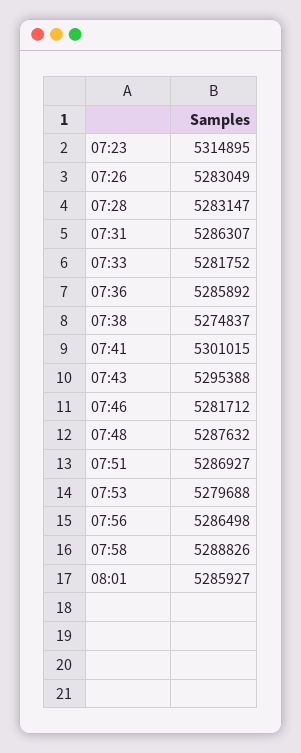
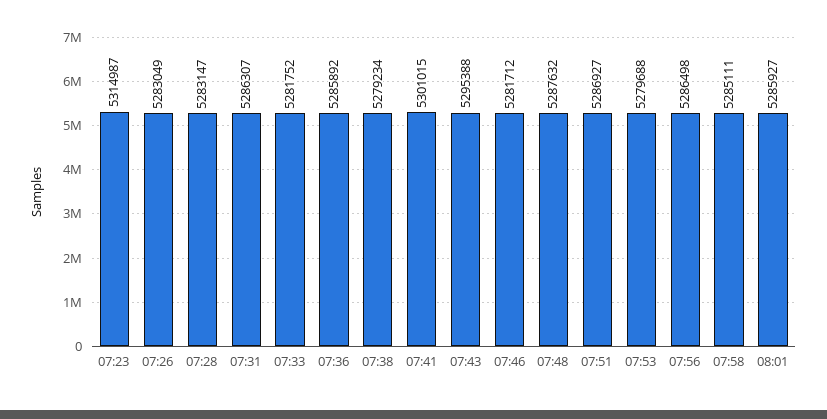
07:23: 5314895 -> 5314987
07:38: 5274837 -> 5279234
07:58: 5288826 -> 5285111

